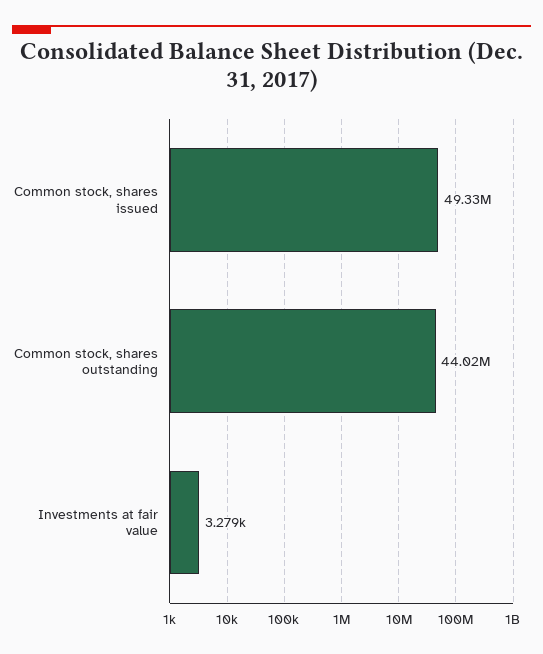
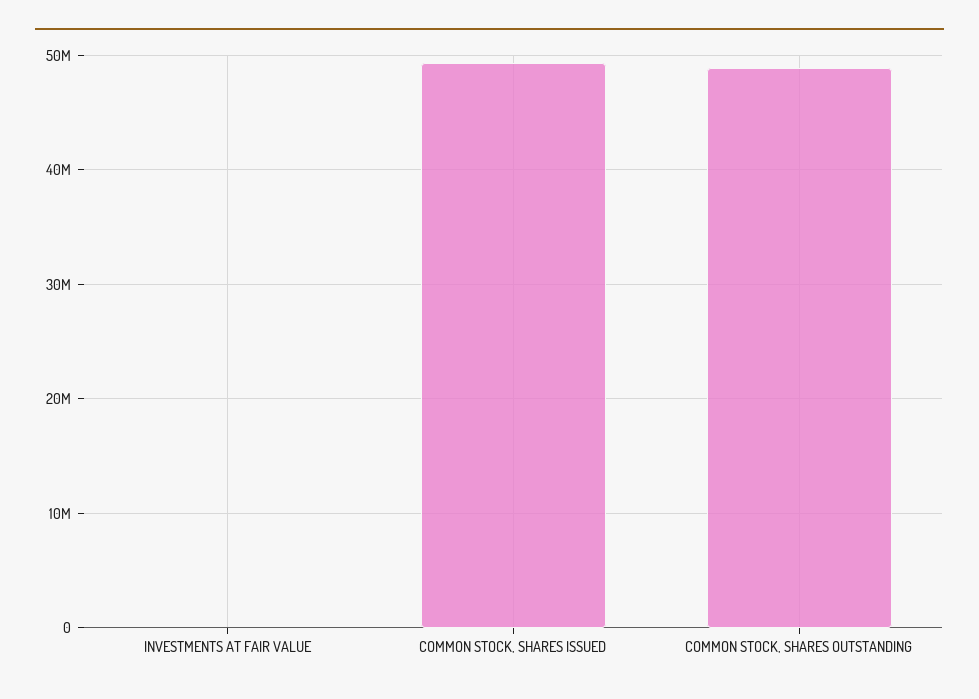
Common stock, shares outstanding: 44020000 -> 49000000

